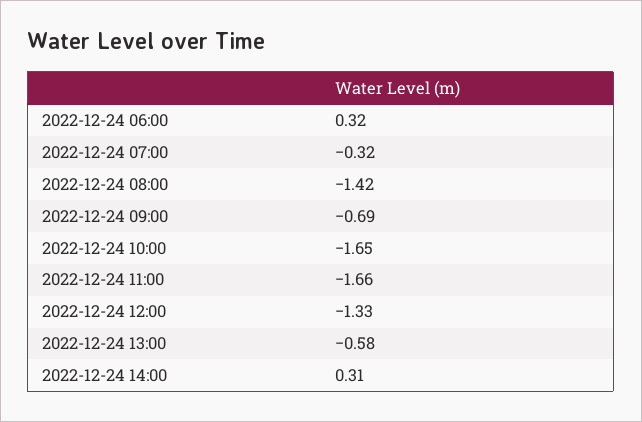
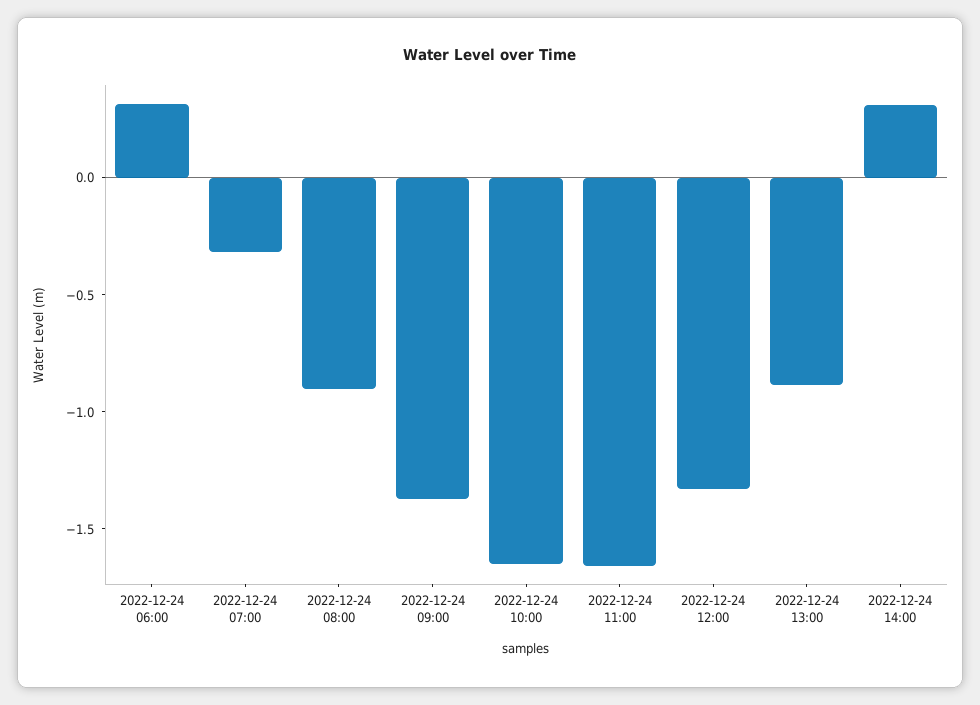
2022-12-24 08:00: -1.42 -> -0.9
2022-12-24 09:00: -0.69 -> -1.4
2022-12-24 13:00: -0.58 -> -0.9

